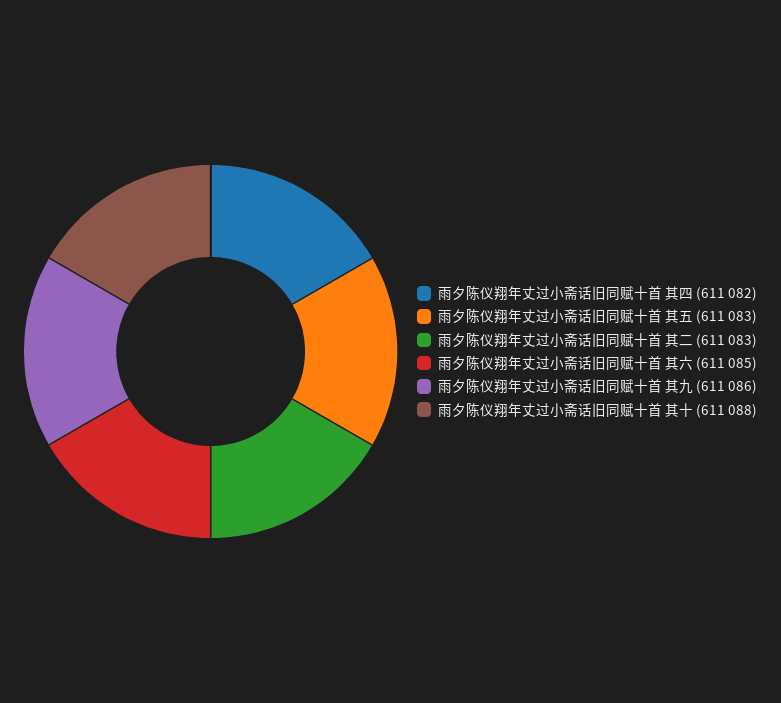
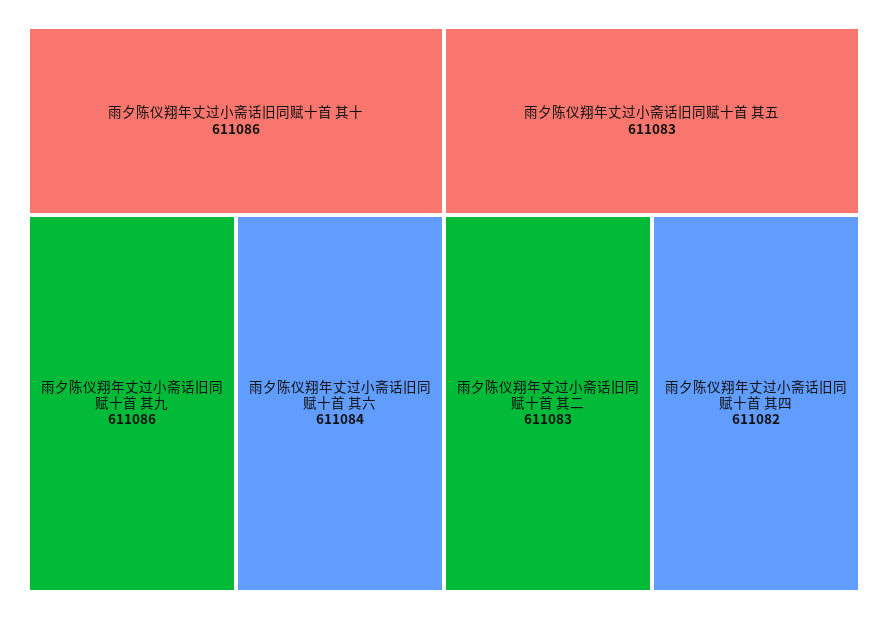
雨夕陈仪翔年丈过小斋话旧同赋十首 其六: 611085 -> 611084
雨夕陈仪翔年丈过小斋话旧同赋十首 其十: 611088 -> 611086

